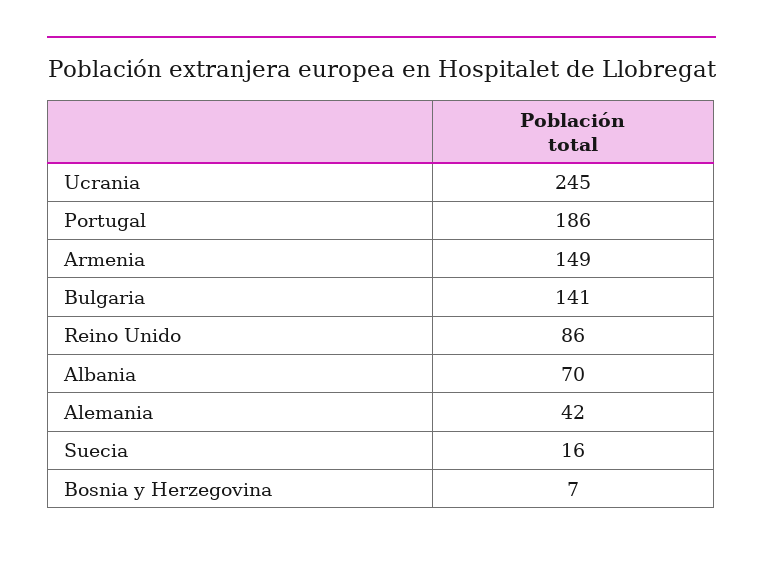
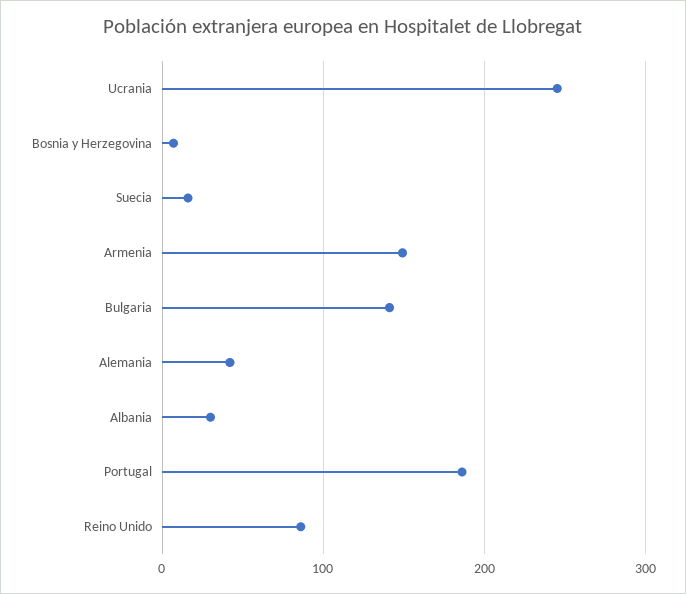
Albania: 70 -> 30

